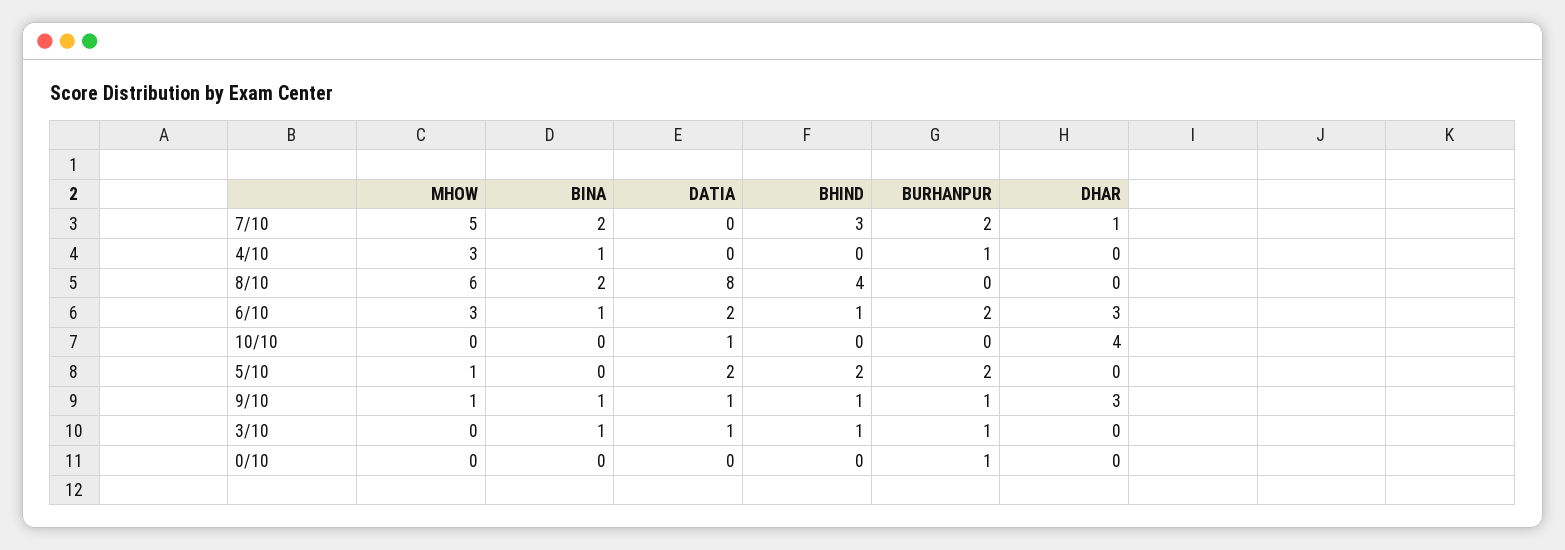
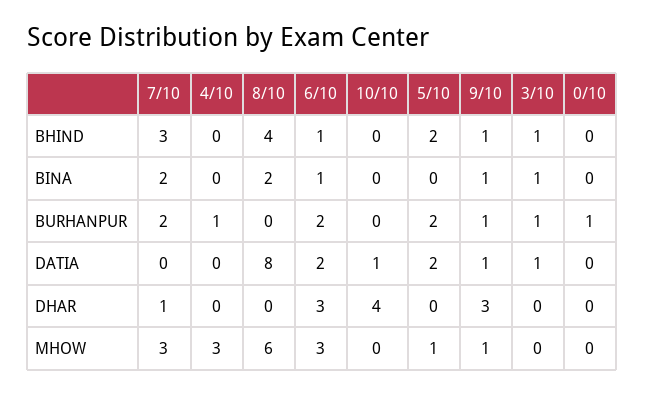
MHOW, 7/10: 5 -> 3
BINA, 4/10: 1 -> 0

